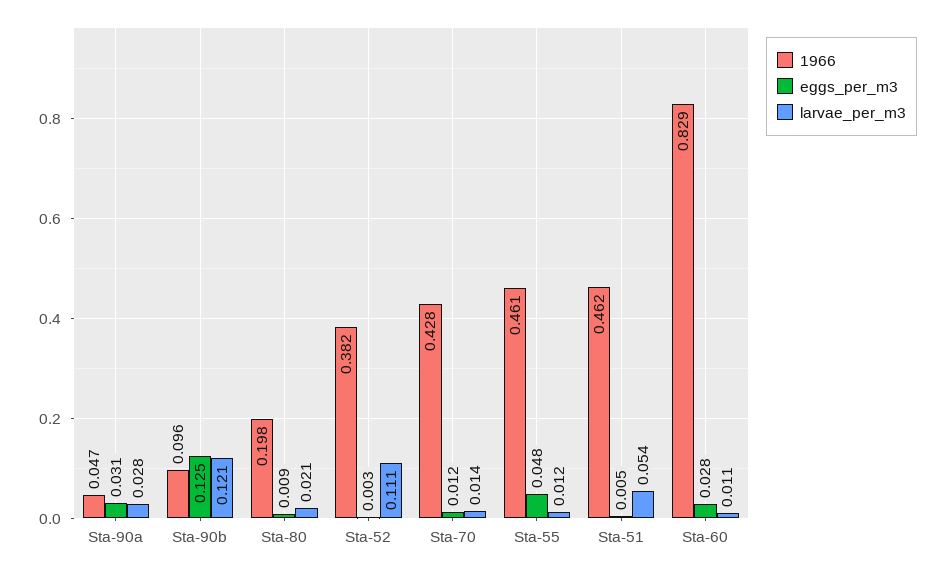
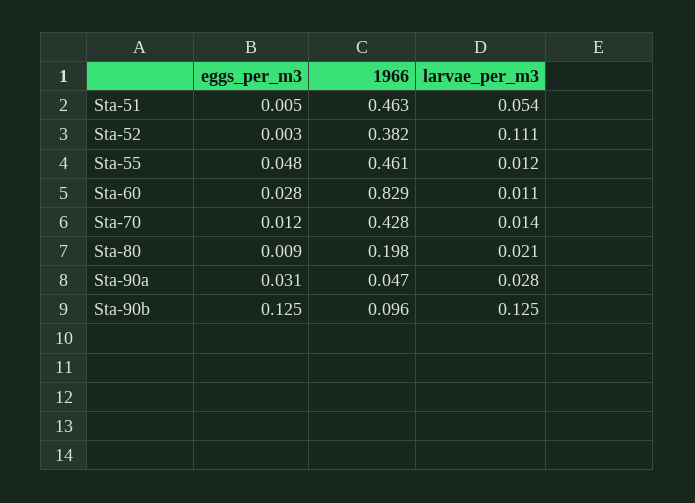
larvae_per_m3, Sta-90b: 0.121 -> 0.125
1966, Sta-51: 0.462 -> 0.463

